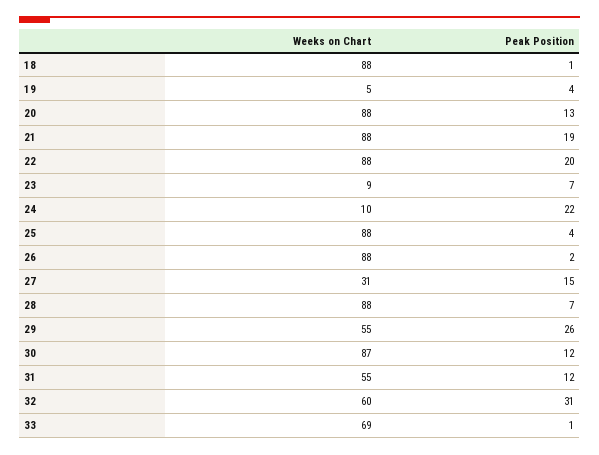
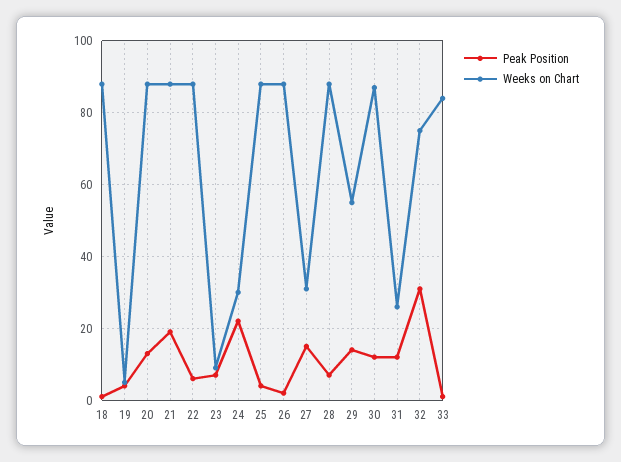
Peak Position, 22: 20 -> 5
Weeks on Chart, 24: 10 -> 30
Peak Position, 29: 26 -> 15
Weeks on Chart, 31: 55 -> 25
Weeks on Chart, 32: 60 -> 75
Weeks on Chart, 33: 69 -> 85

